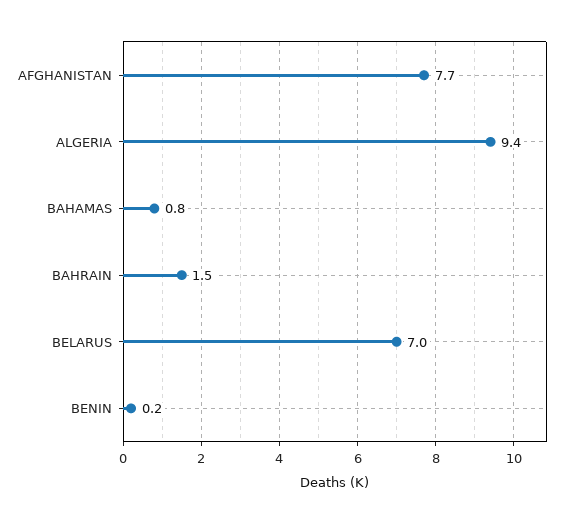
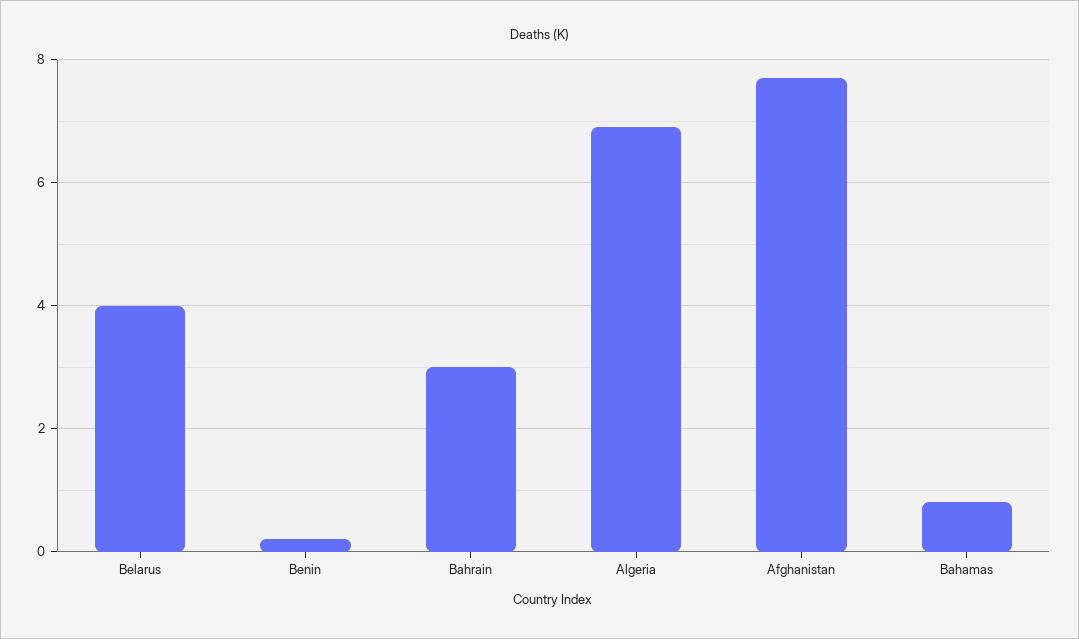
ALGERIA: 9.4 -> 7
BAHRAIN: 1.5 -> 3
BELARUS: 7 -> 4

